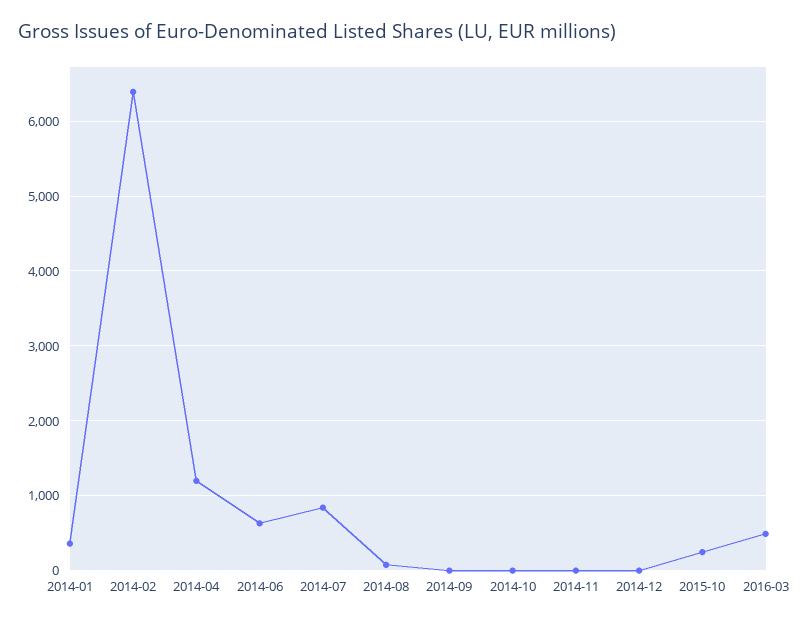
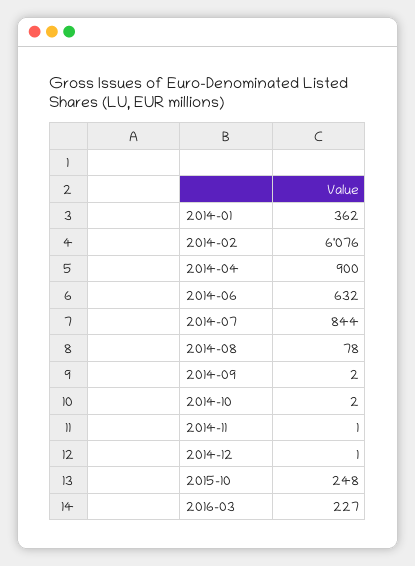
2014-02: 6400 -> 6076
2014-04: 1200 -> 900
2016-03: 500 -> 227

